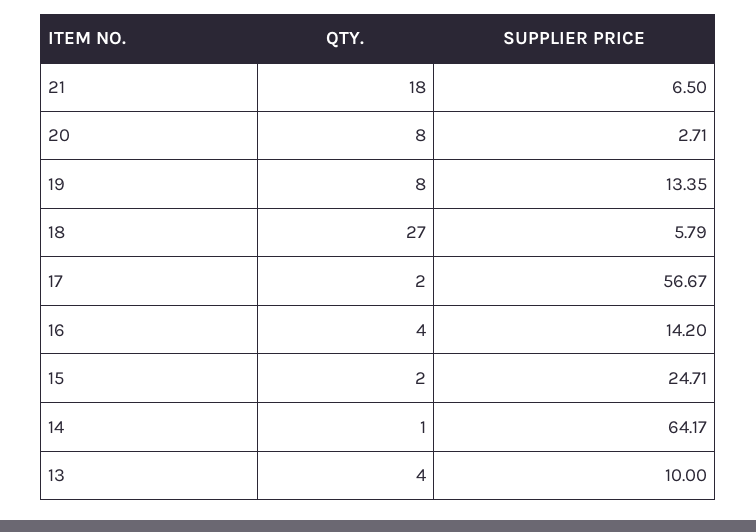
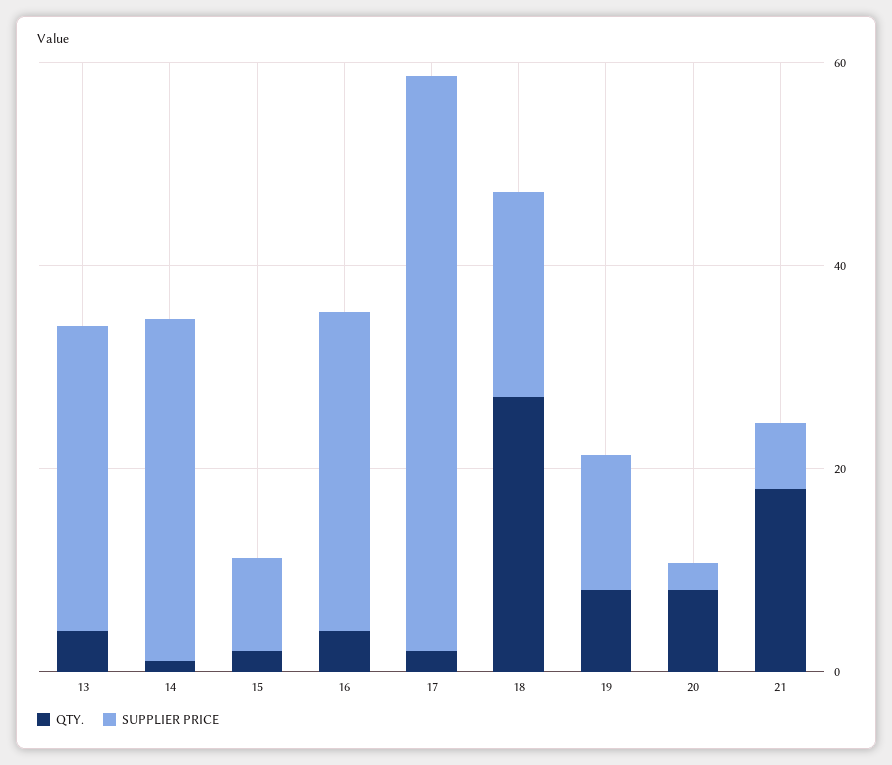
SUPPLIER PRICE, 18: 5.79 -> 20
SUPPLIER PRICE, 16: 14.2 -> 30
SUPPLIER PRICE, 15: 24.71 -> 10
SUPPLIER PRICE, 14: 64.17 -> 35
SUPPLIER PRICE, 13: 10 -> 30

